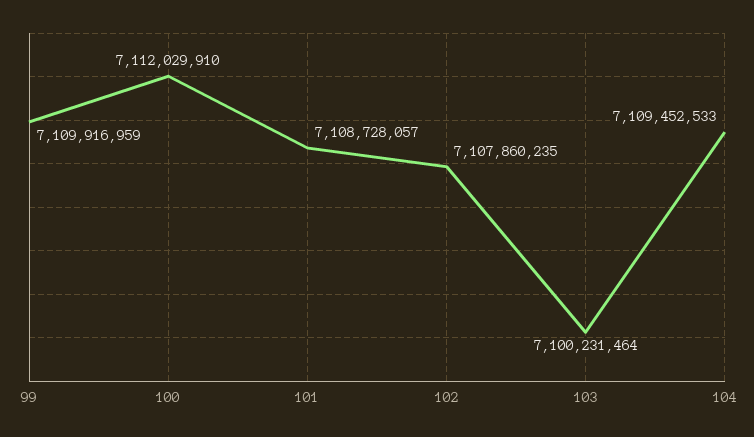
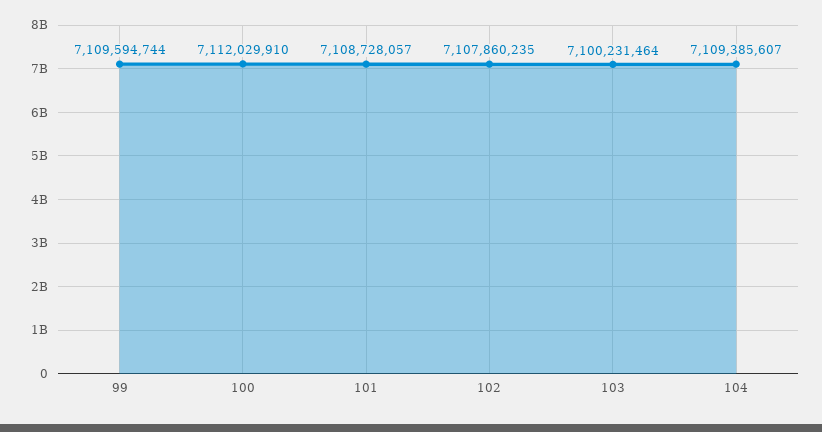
99: 7109916959 -> 7109594744
104: 7109452533 -> 7109385607

